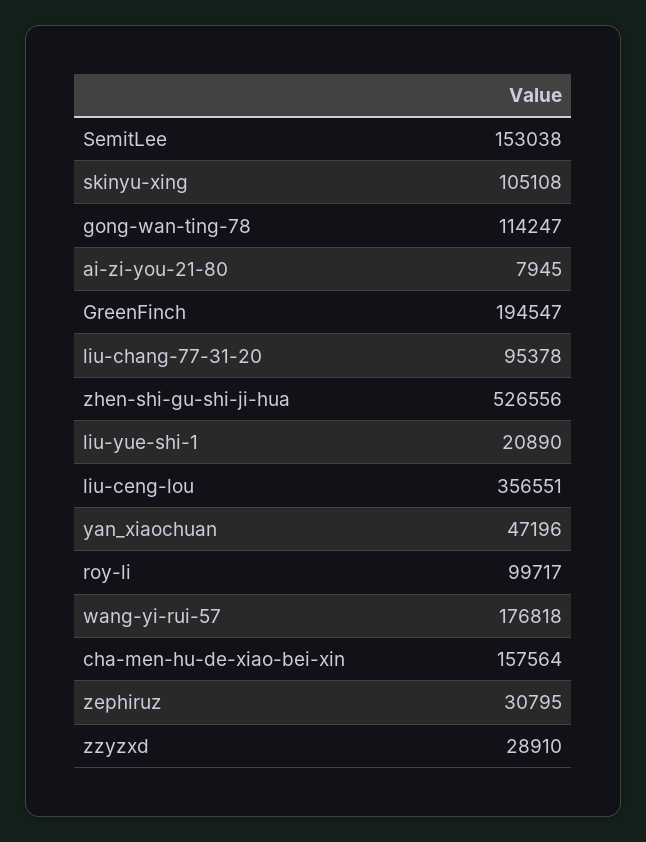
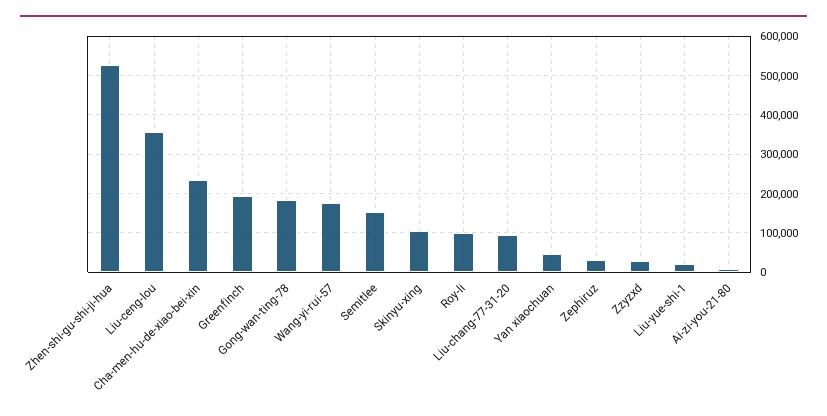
gong-wan-ting-78: 114247 -> 180000
cha-men-hu-de-xiao-bei-xin: 157564 -> 240000

